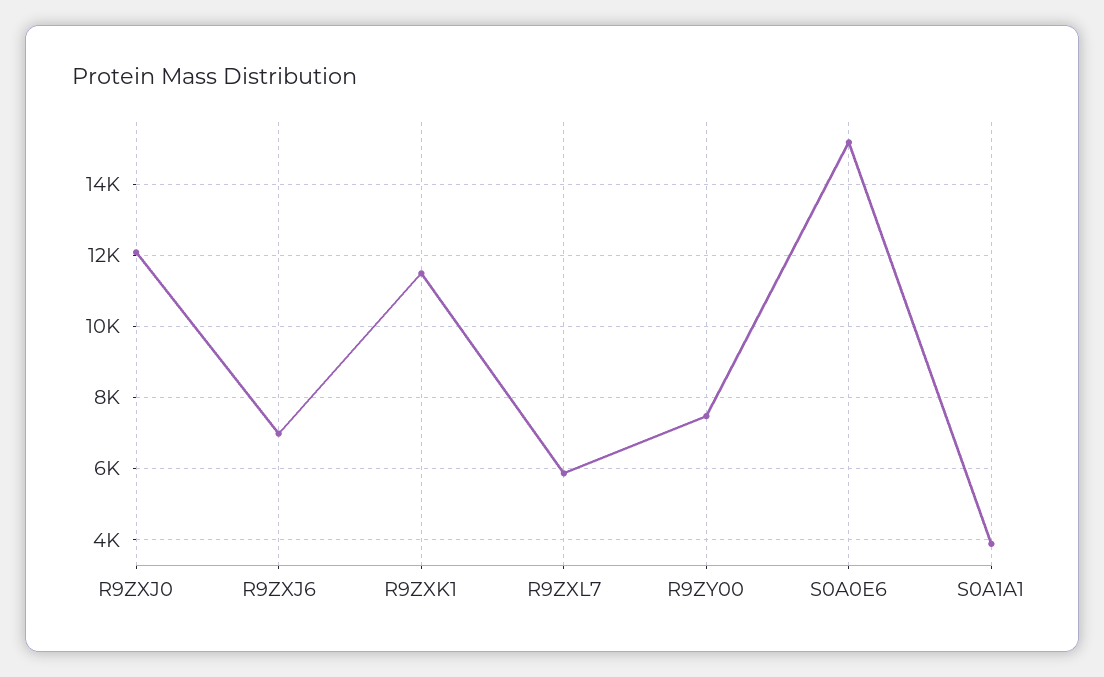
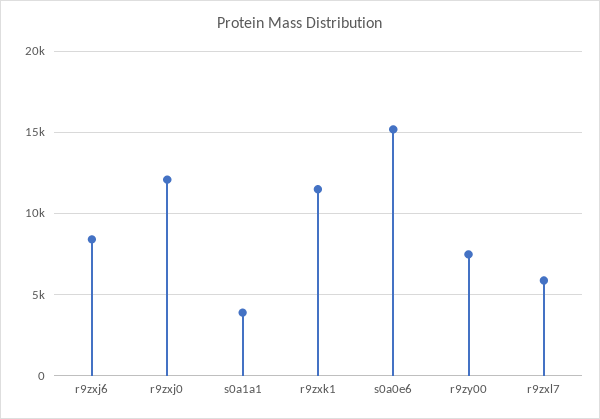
R9ZXJ6: 7000 -> 8500

